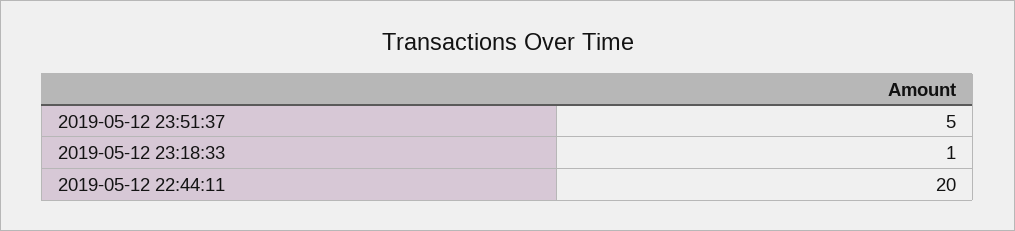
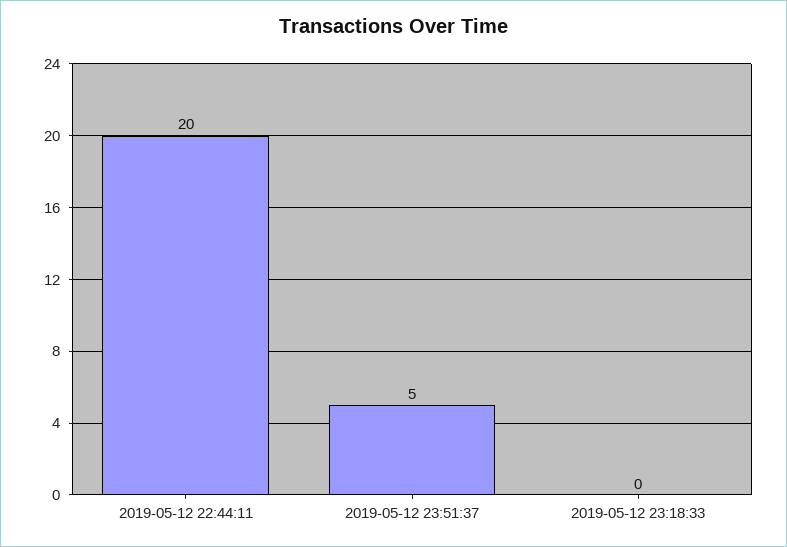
2019-05-12 23:18:33: 1 -> 0

